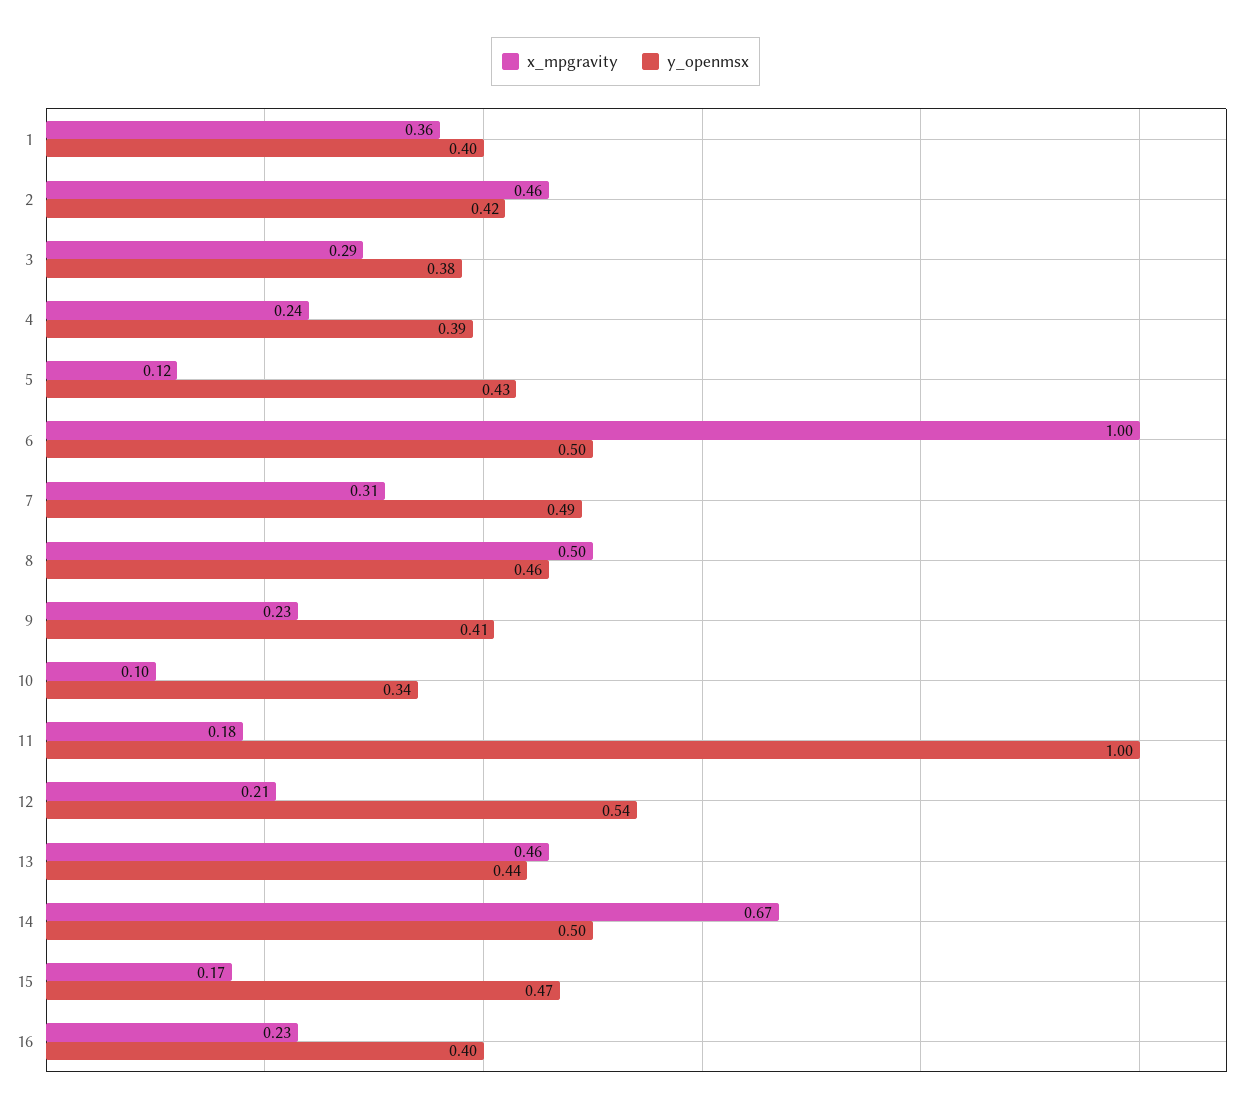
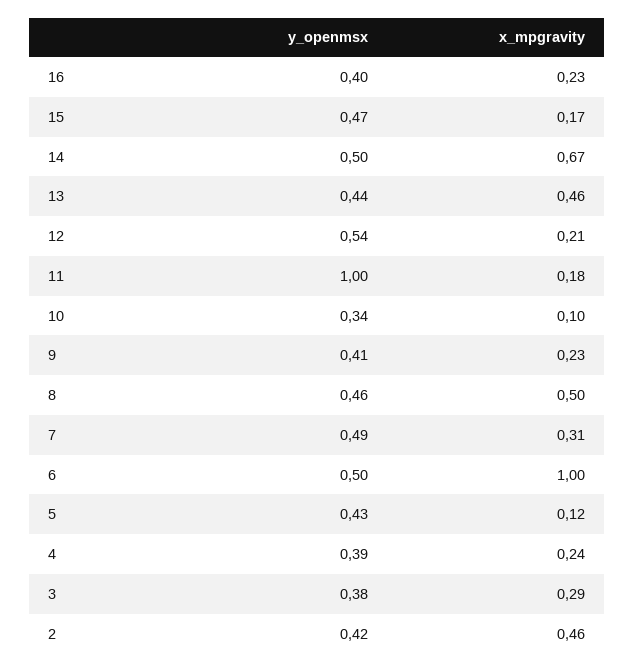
x_mpgravity, 1: 0.36 -> none
y_openmsx, 1: 0.4 -> none

